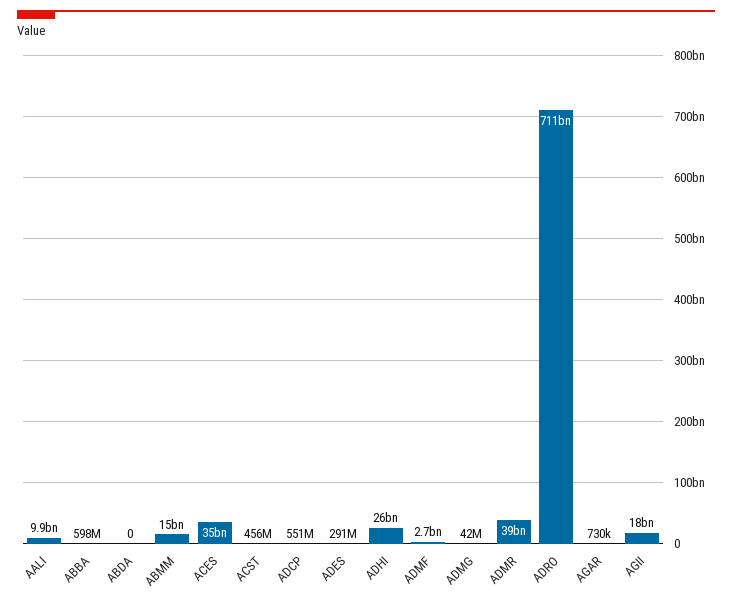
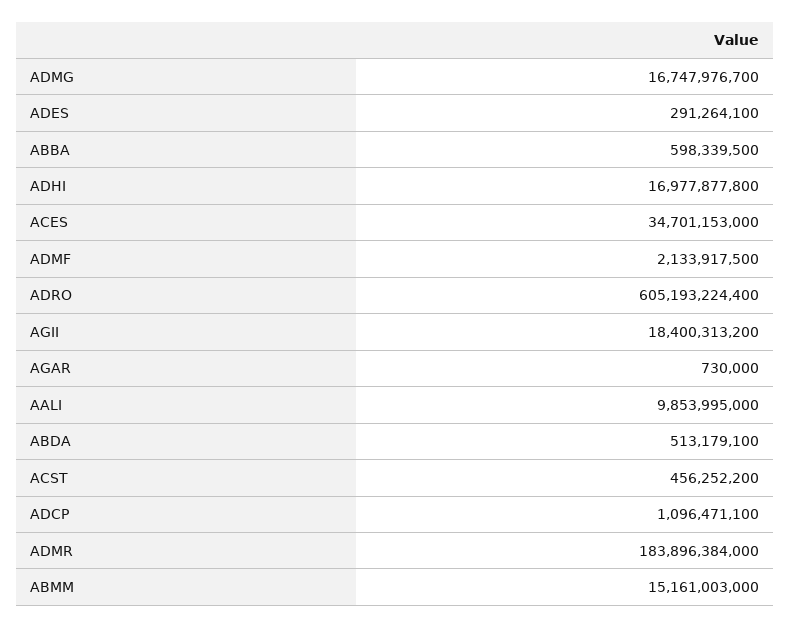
ABDA: 0 -> 513179100
ADCP: 551000000 -> 1096471100
ADHI: 26000000000 -> 16977877800
ADMF: 2700000000 -> 2133917500
ADMG: 42000000 -> 16747976700
ADMR: 39000000000 -> 183896384000
ADRO: 711000000000 -> 605193224400

